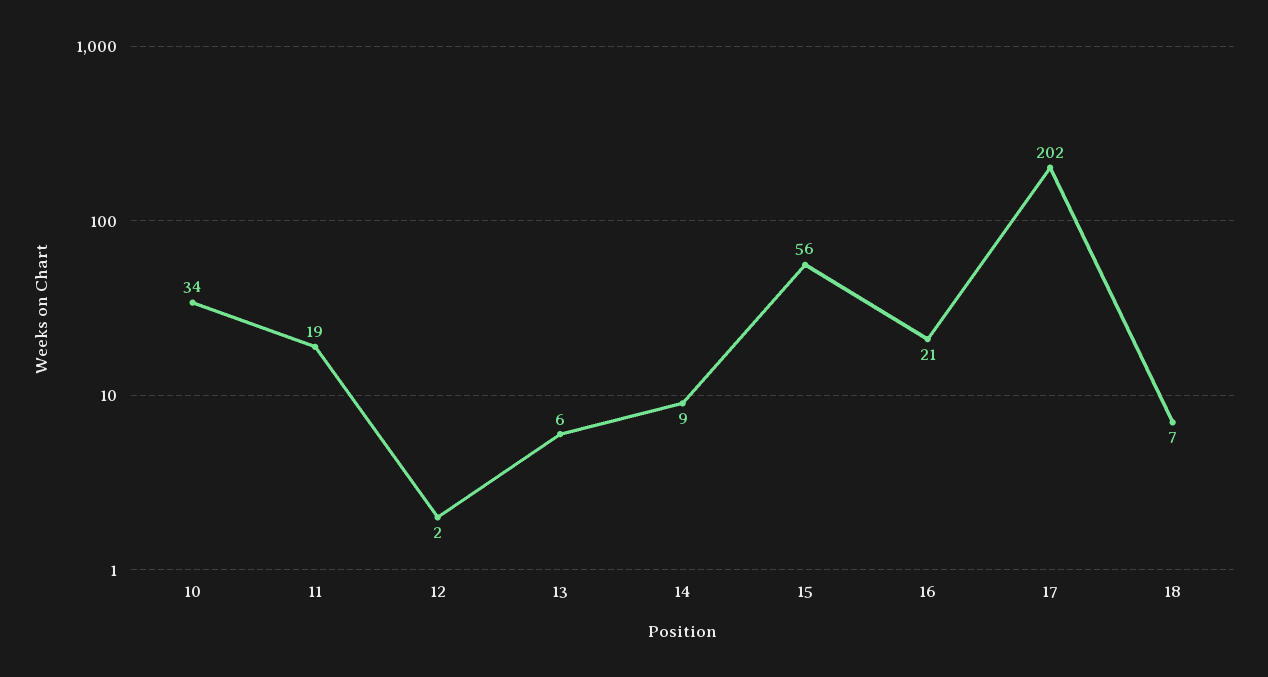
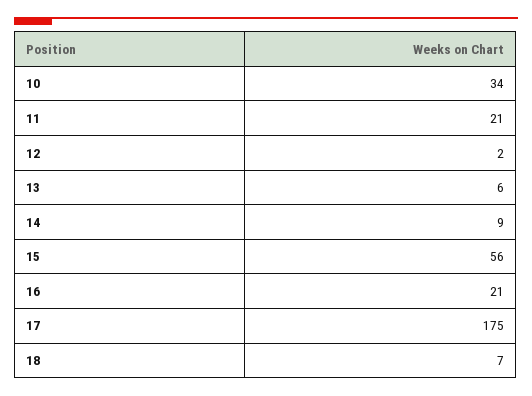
11: 19 -> 21
17: 202 -> 175

